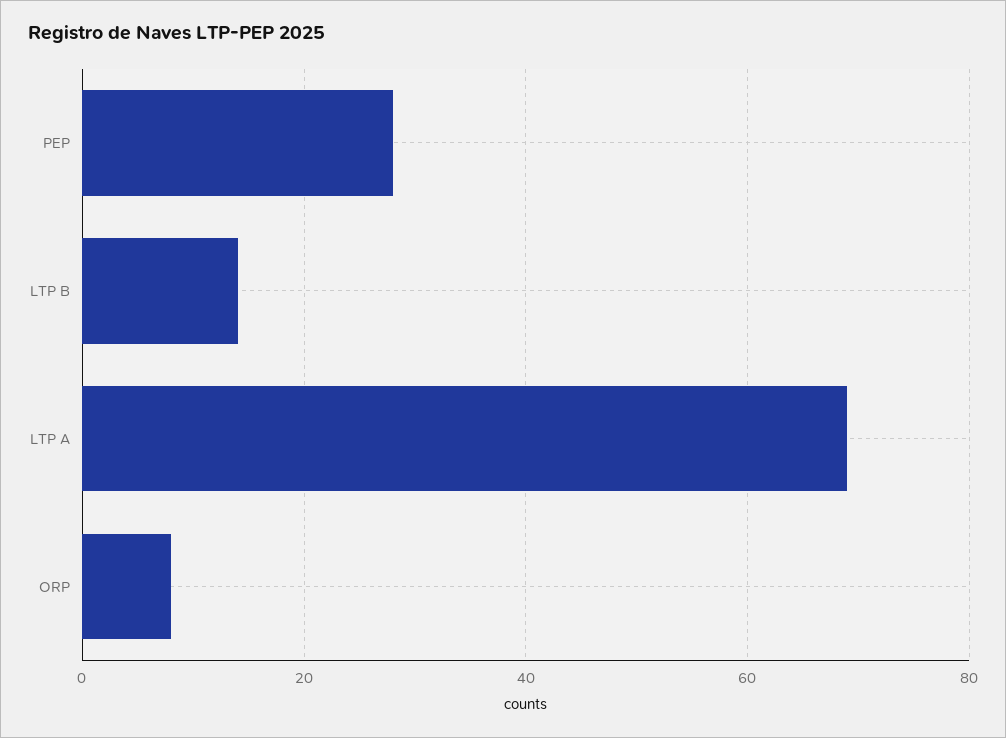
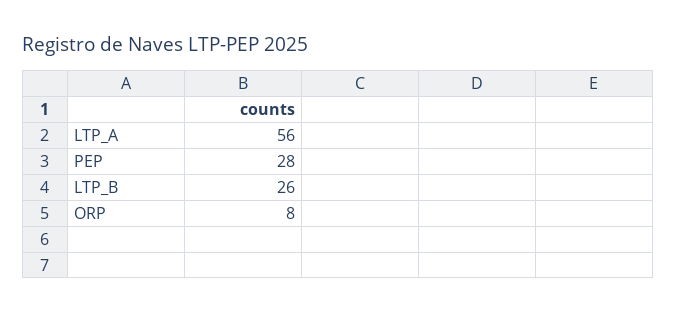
LTP B: 15 -> 26
LTP A: 70 -> 56

